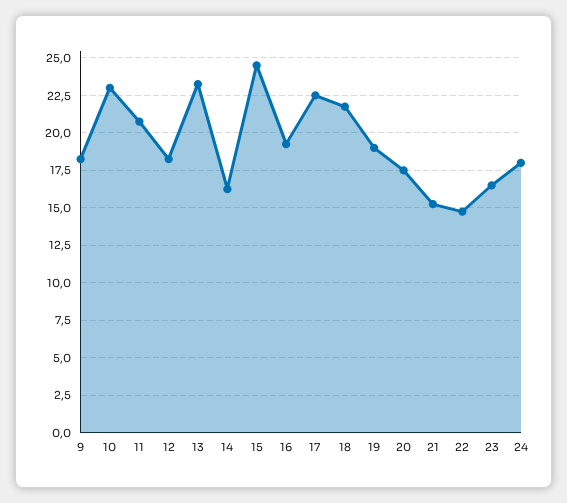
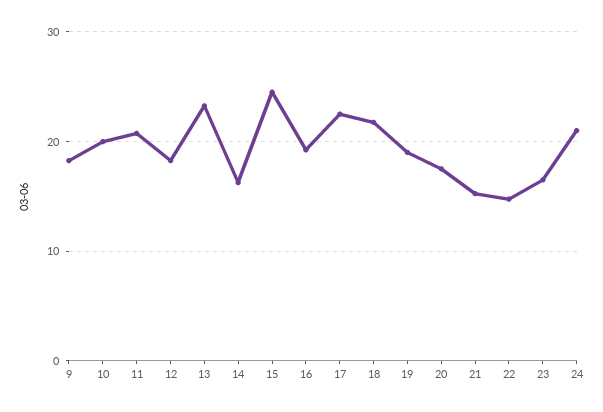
10: 23 -> 20
24: 18 -> 21

